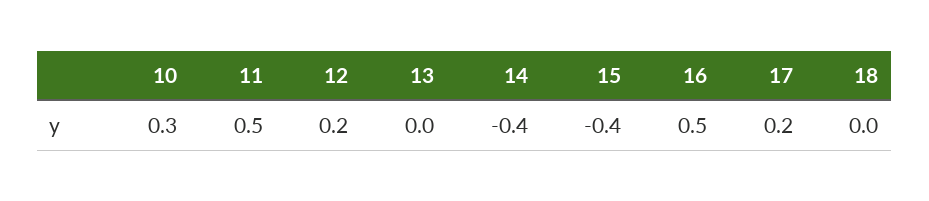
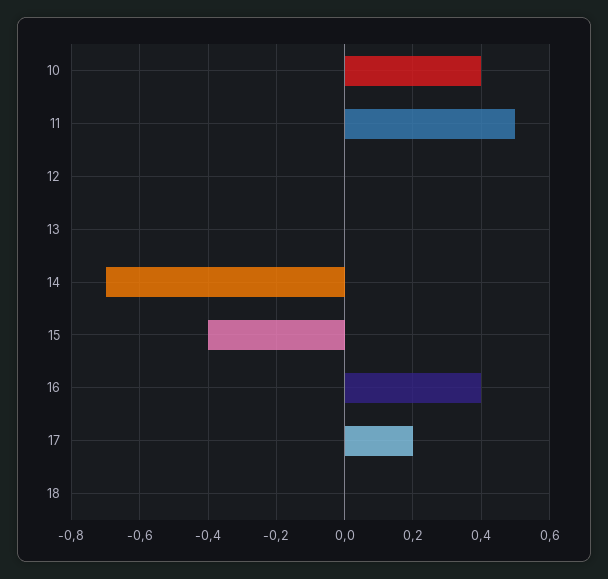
10: 0.3 -> 0.4
12: 0.2 -> 0
14: -0.4 -> -0.7
16: 0.5 -> 0.4

